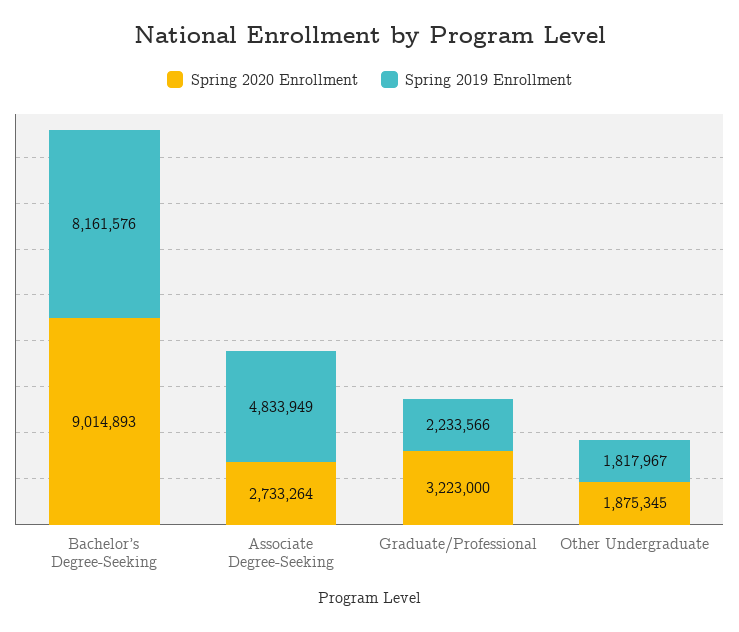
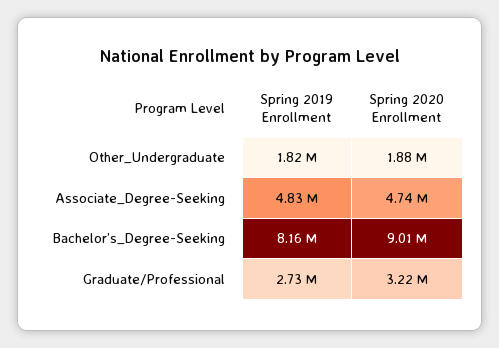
Spring 2020 Enrollment, Associate Degree-Seeking: 2733264 -> 4740000
Spring 2019 Enrollment, Graduate/Professional: 2233566 -> 2730000

